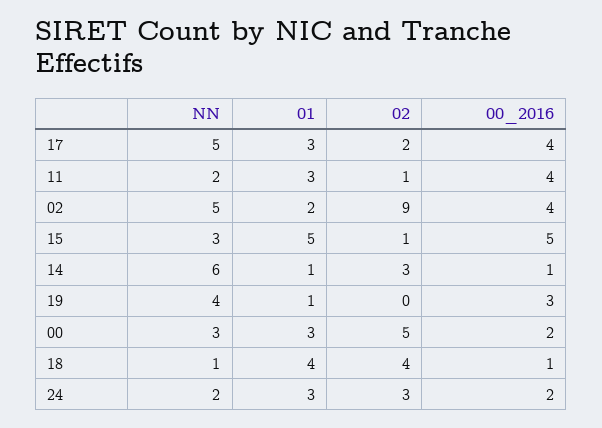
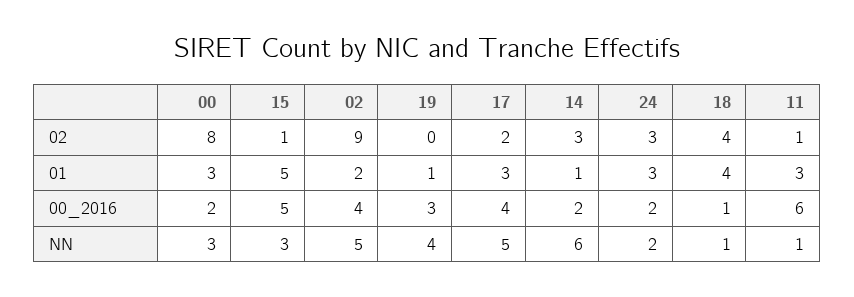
NN, 11: 2 -> 1
00_2016, 11: 4 -> 6
00_2016, 14: 1 -> 2
02, 00: 5 -> 8

